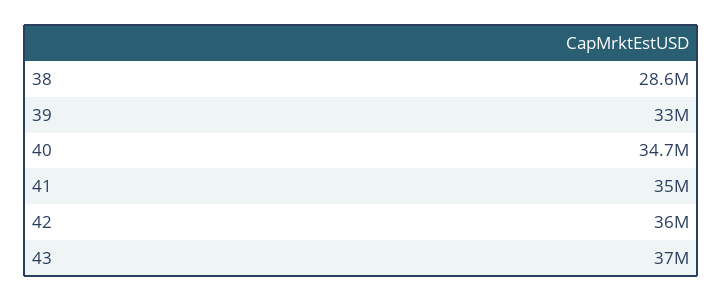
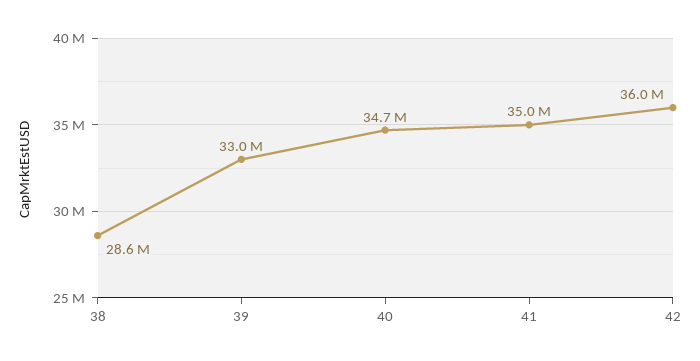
43: 37000000 -> none

